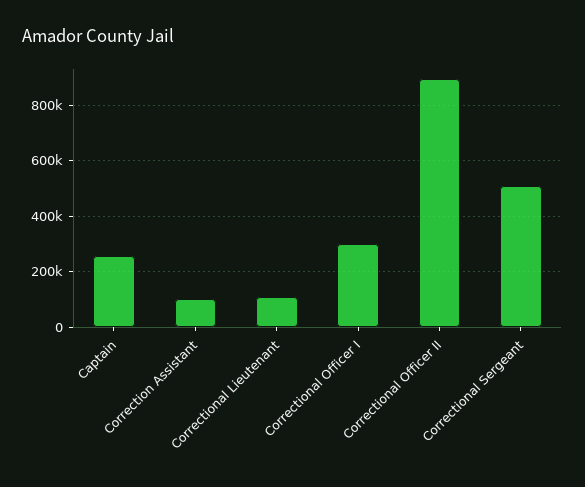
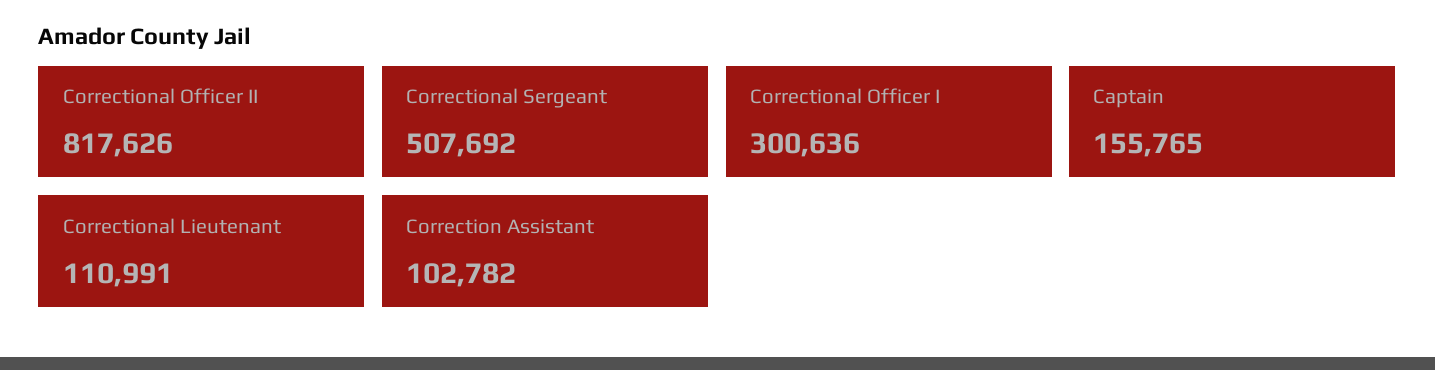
Captain: 250000 -> 155765
Correctional Officer II: 900000 -> 817626

